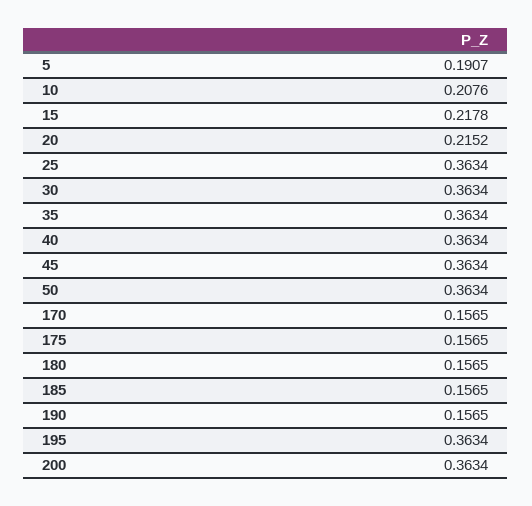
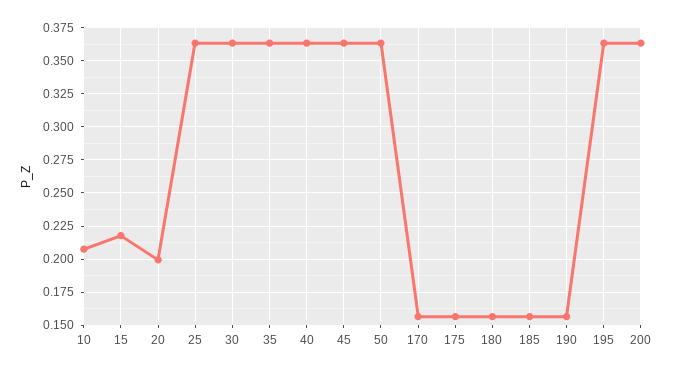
5: 0.1907 -> none
20: 0.2152 -> 0.2

